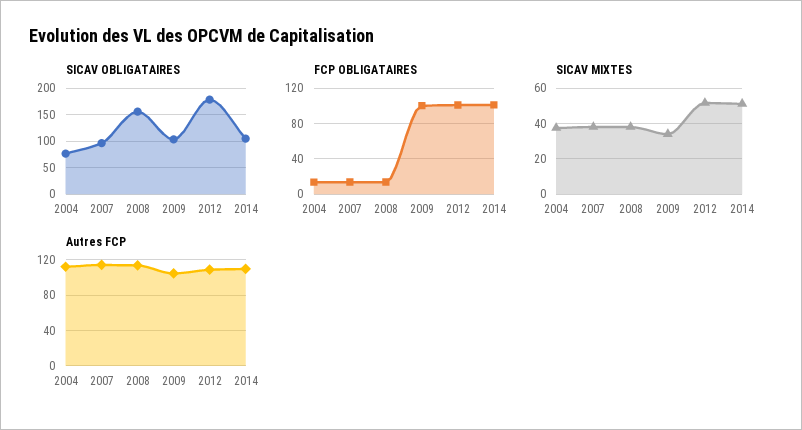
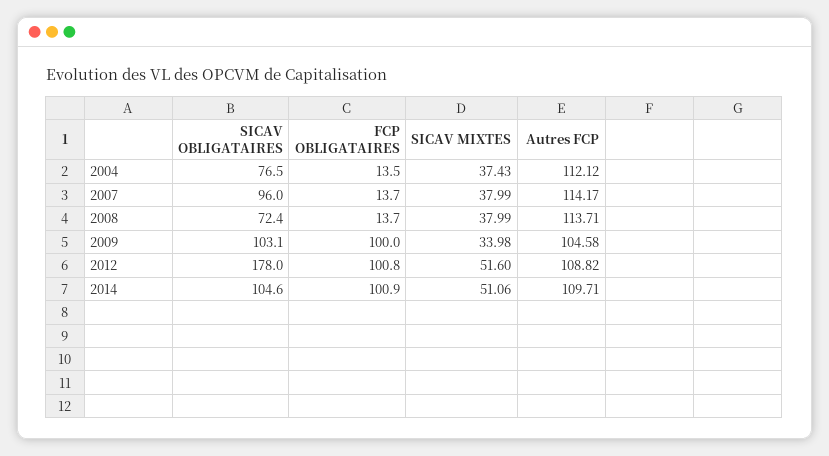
SICAV OBLIGATAIRES, 2008: 150 -> 72.4

